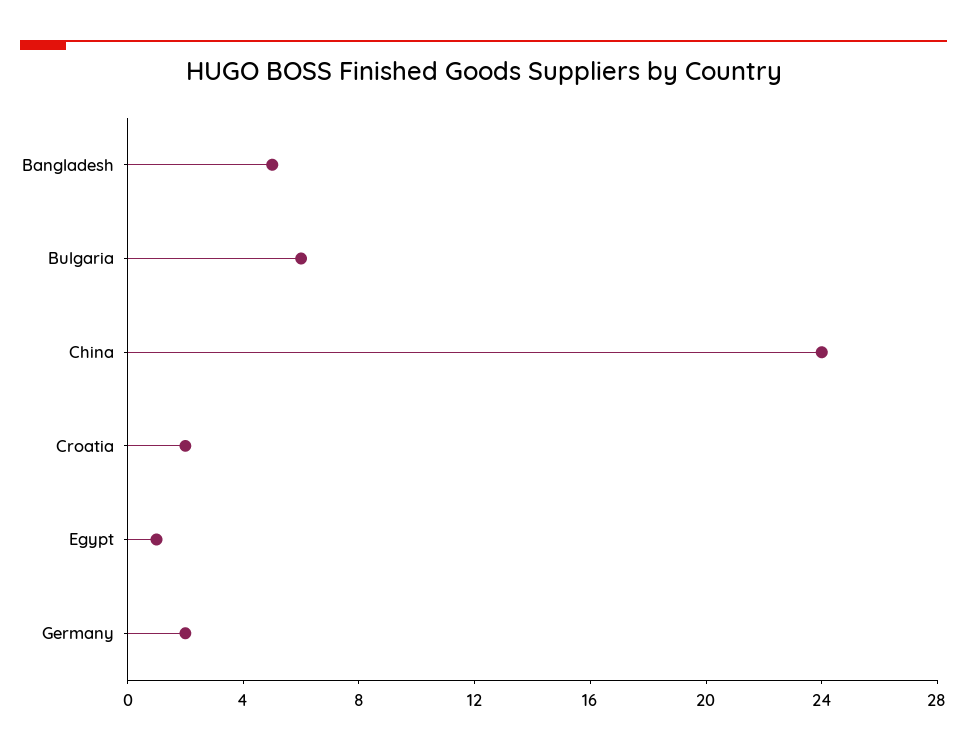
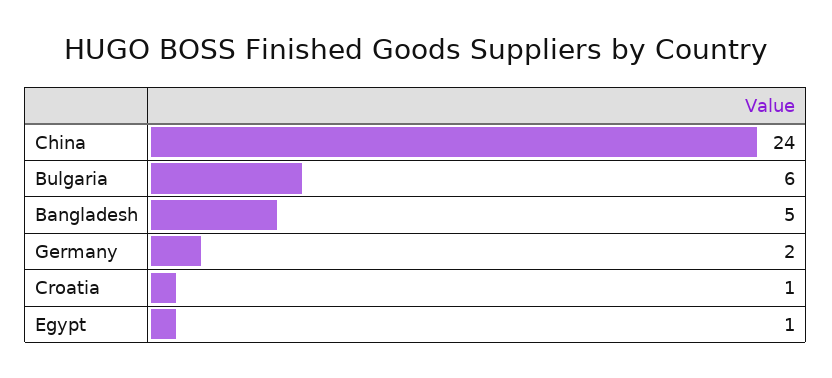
Croatia: 2 -> 1

